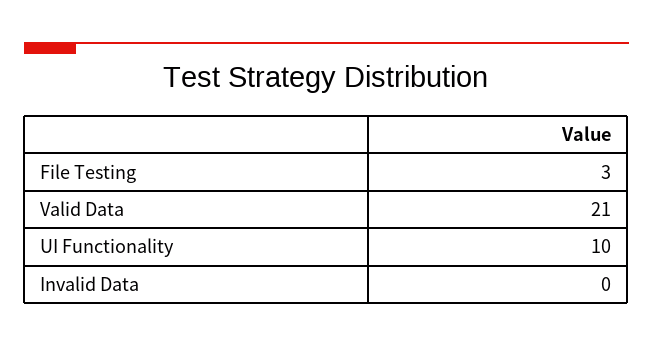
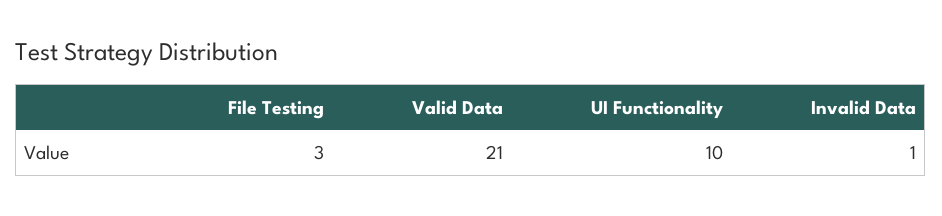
Invalid Data: 0 -> 1

